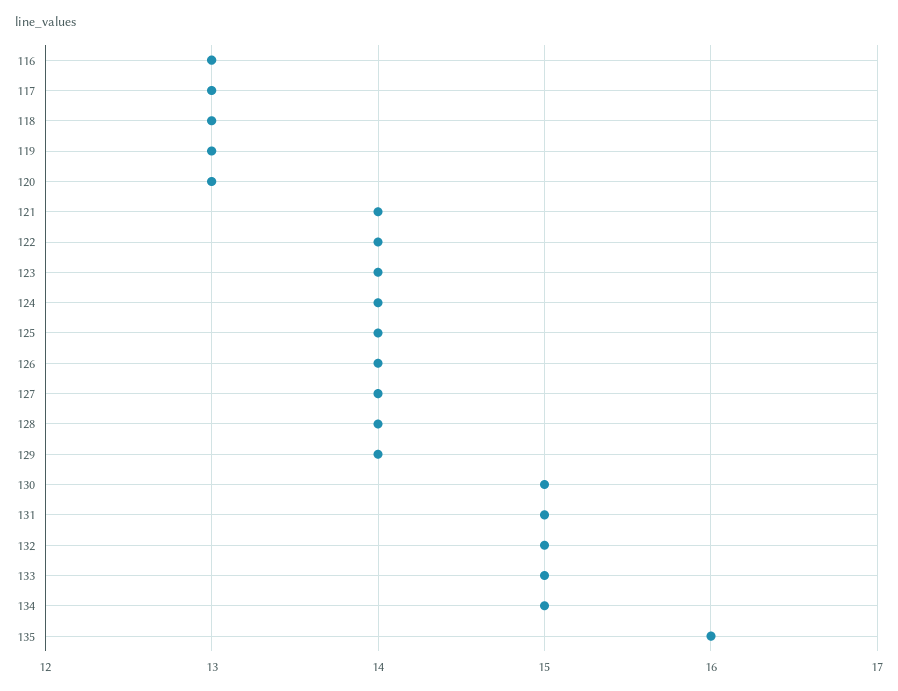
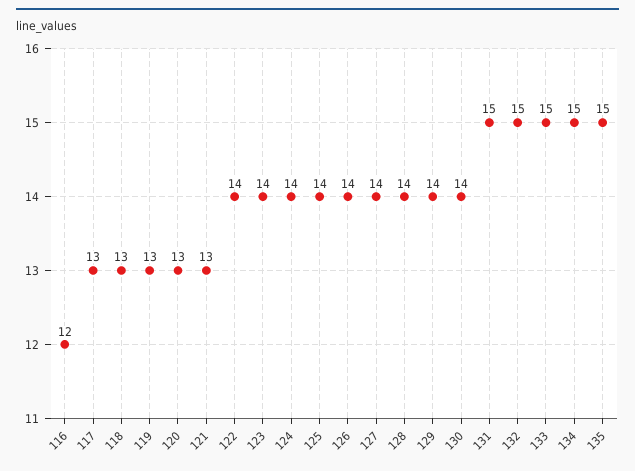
116: 13 -> 12
121: 14 -> 13
130: 15 -> 14
135: 16 -> 15

